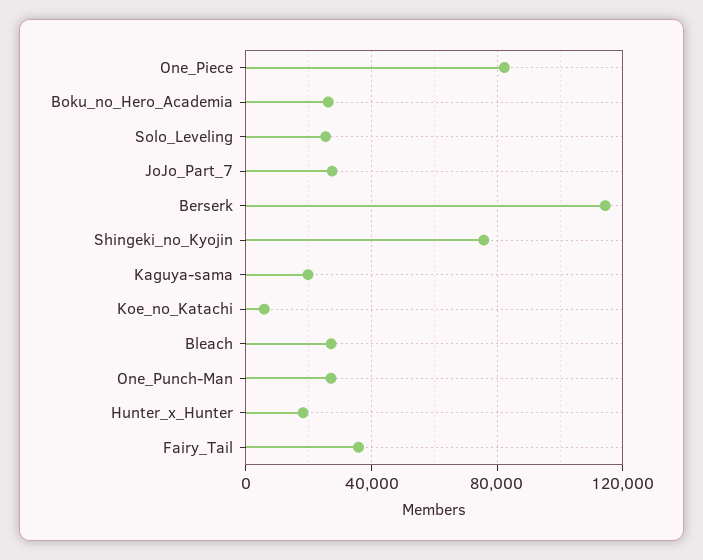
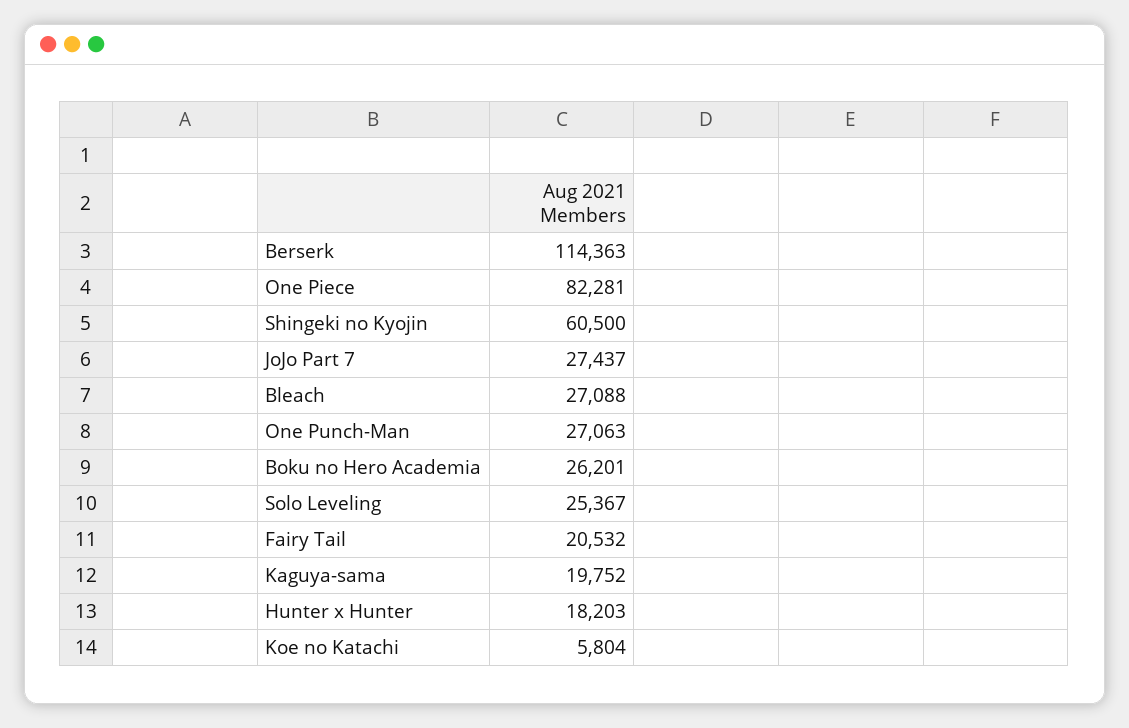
Shingeki_no_Kyojin: 75000 -> 60500
Fairy_Tail: 35000 -> 20532

